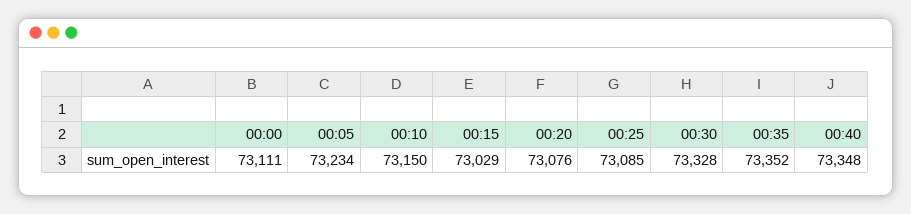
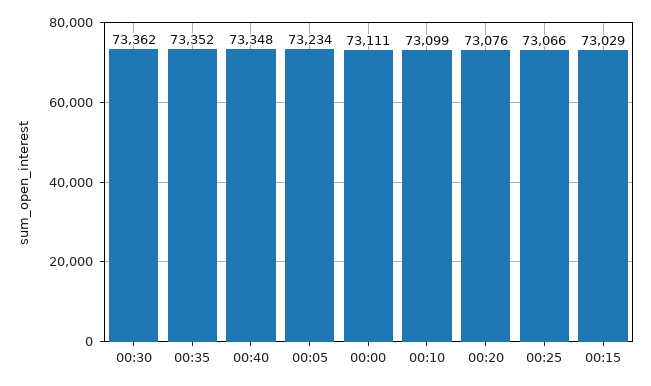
00:10: 73150 -> 73099
00:25: 73085 -> 73066
00:30: 73328 -> 73362

